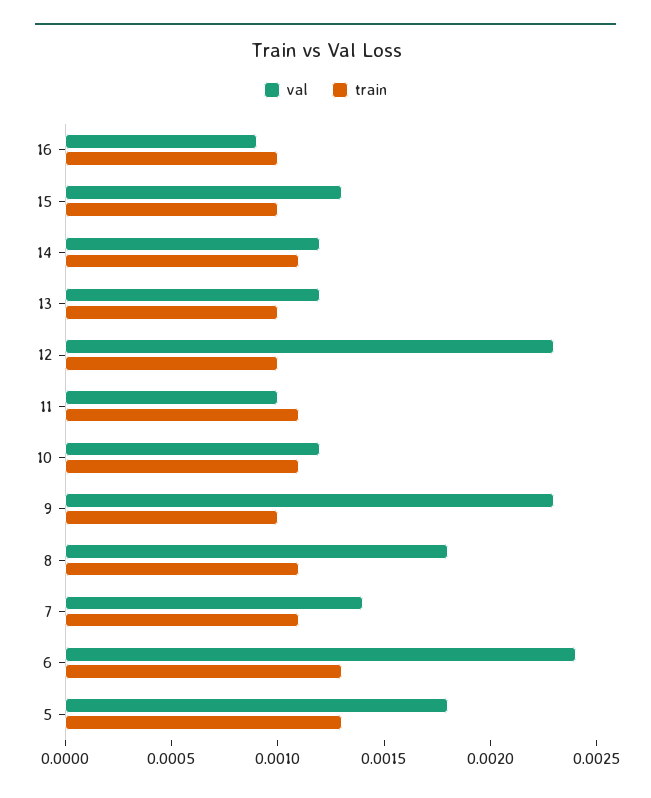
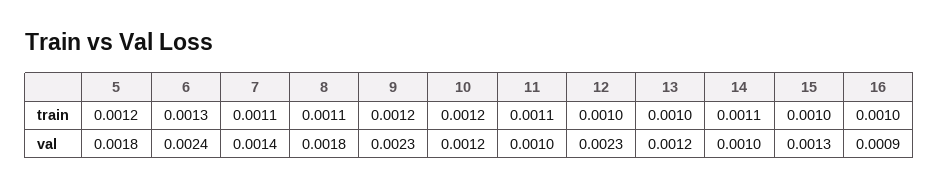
val, 14: 0.0012 -> 0.001
train, 10: 0.0011 -> 0.0012
train, 9: 0.001 -> 0.0012
train, 5: 0.0013 -> 0.0012

